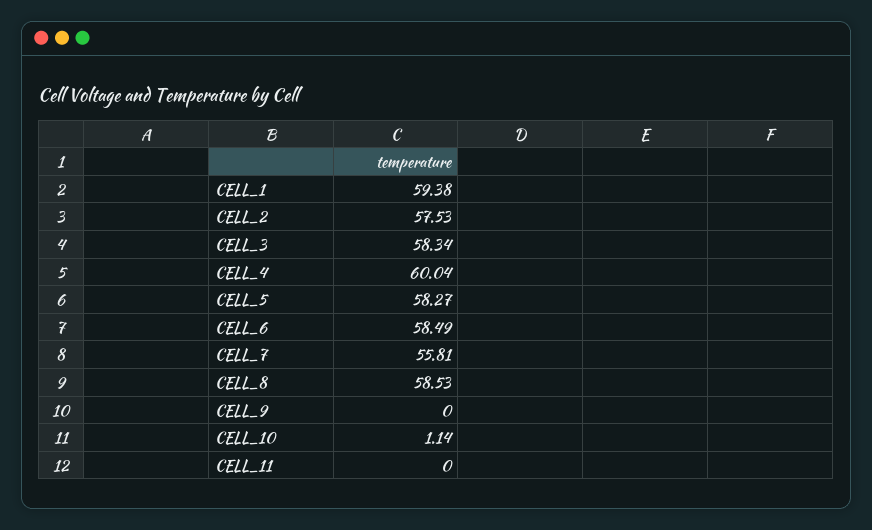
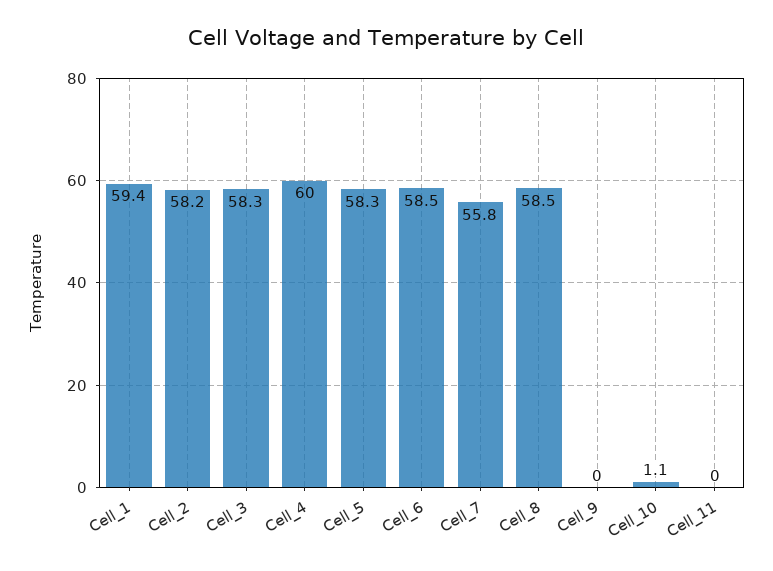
CELL_2: 57.53 -> 58.2

